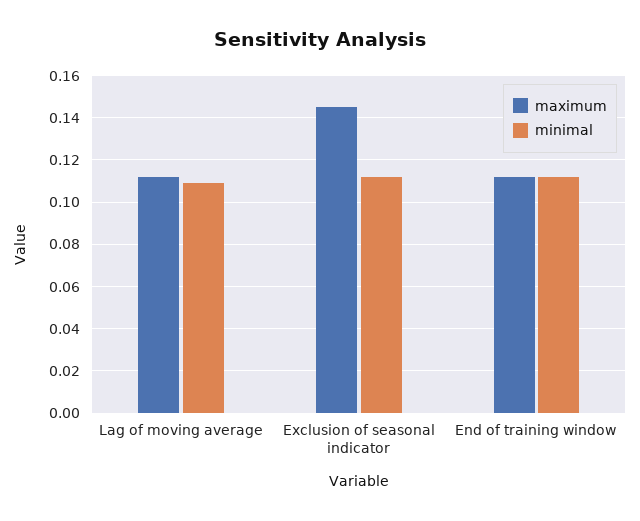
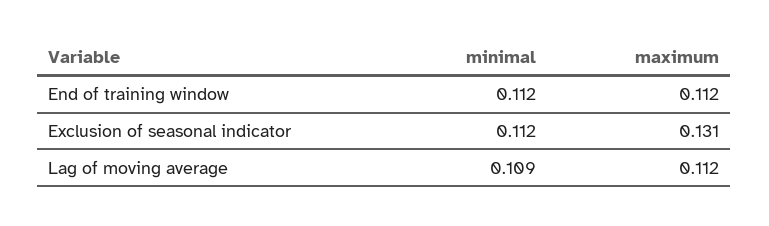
maximum, Exclusion of seasonal indicator: 0.145 -> 0.131

